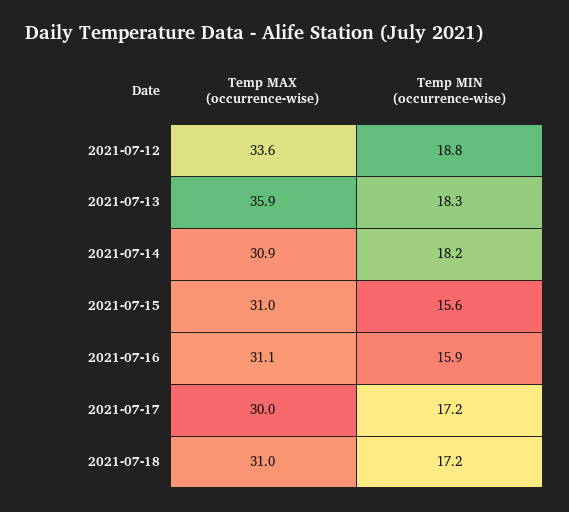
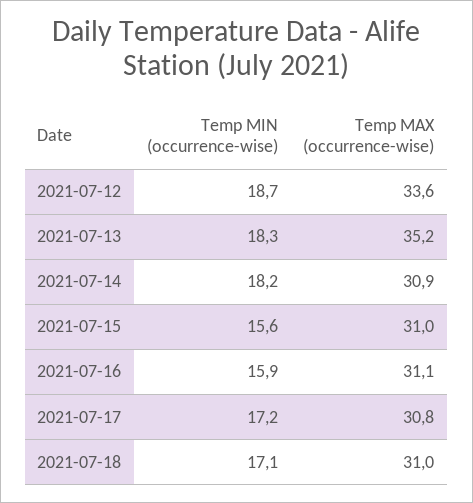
Temp MIN (occurrence-wise), 2021-07-12: 18.8 -> 18.7
Temp MAX (occurrence-wise), 2021-07-13: 35.9 -> 35.2
Temp MAX (occurrence-wise), 2021-07-17: 30 -> 30.8
Temp MIN (occurrence-wise), 2021-07-18: 17.2 -> 17.1

